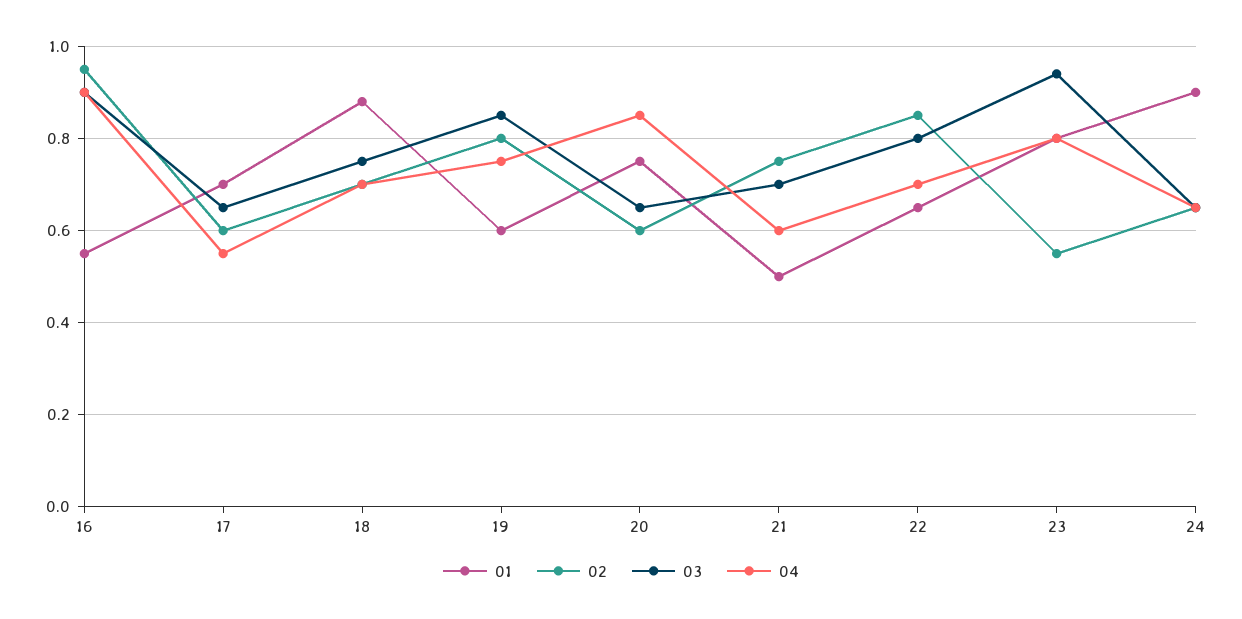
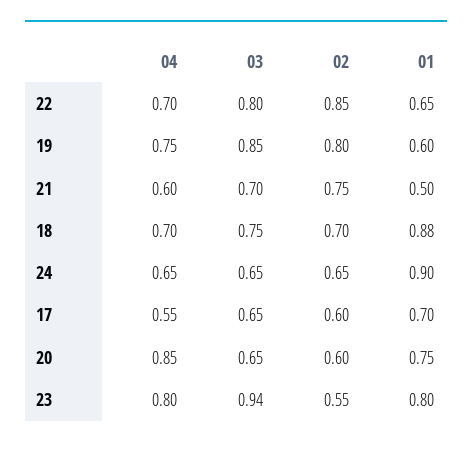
01, 16: 0.55 -> none
02, 16: 0.95 -> none
03, 16: 0.9 -> none
04, 16: 0.9 -> none

